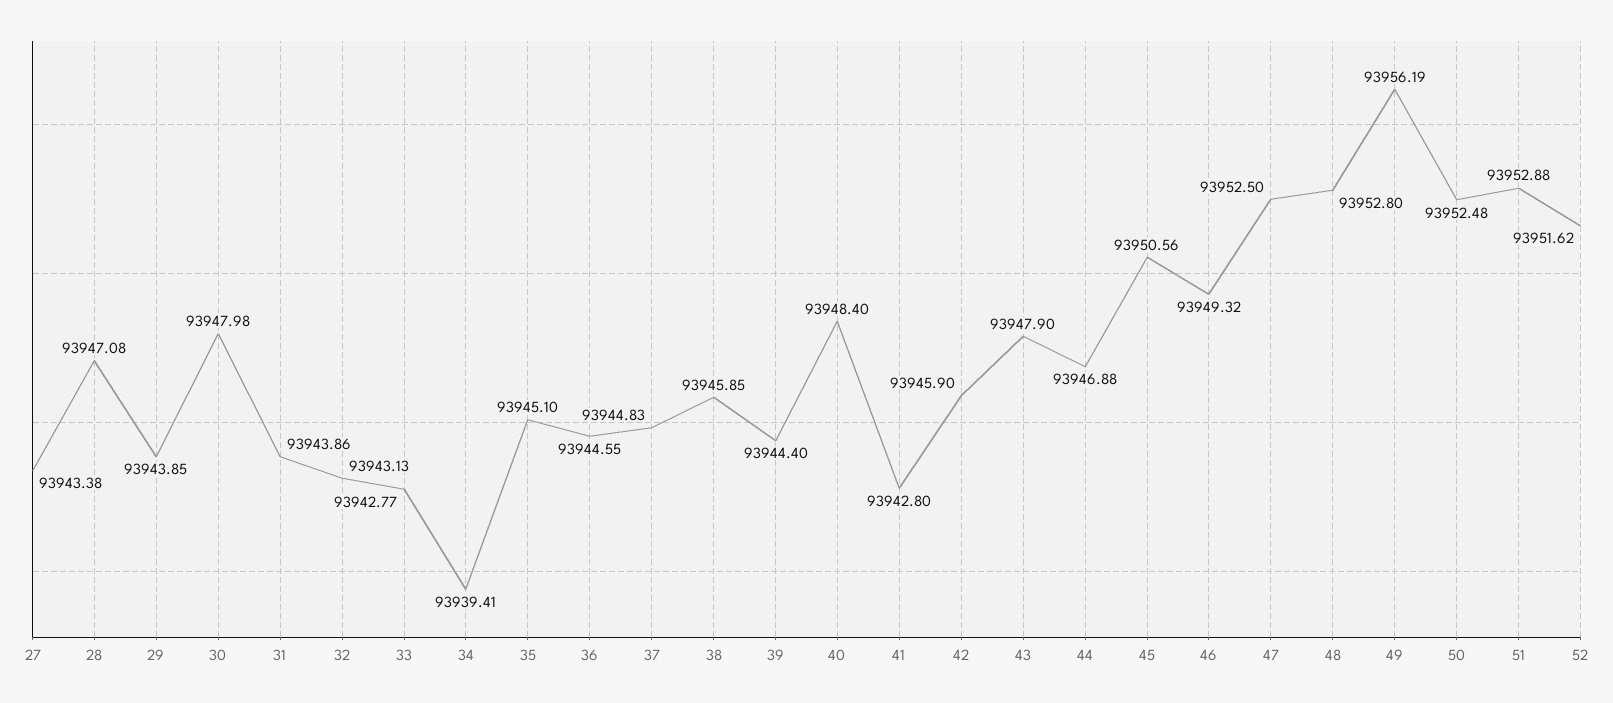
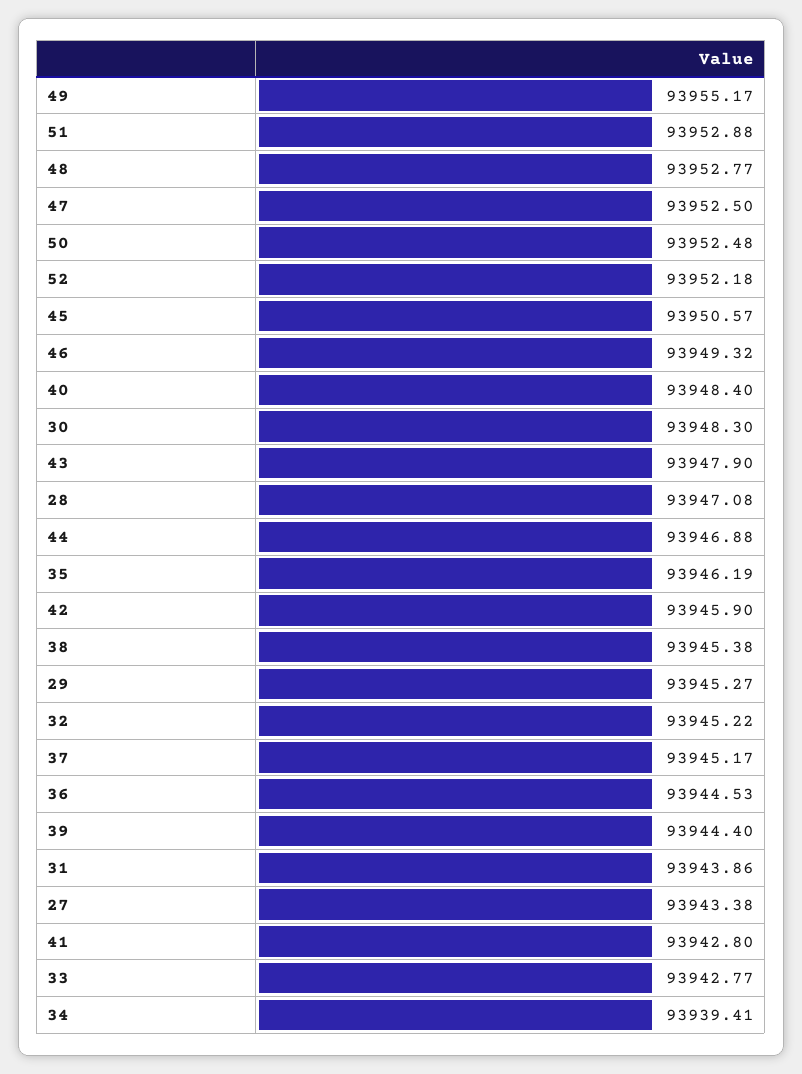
29: 93943.85 -> 93945.27
30: 93947.98 -> 93948.3
32: 93943.13 -> 93945.22
35: 93945.1 -> 93946.19
36: 93944.55 -> 93944.53
37: 93944.83 -> 93945.17
38: 93945.85 -> 93945.38
45: 93950.56 -> 93950.57
48: 93952.8 -> 93952.77
49: 93956.19 -> 93955.17
52: 93951.62 -> 93952.18

